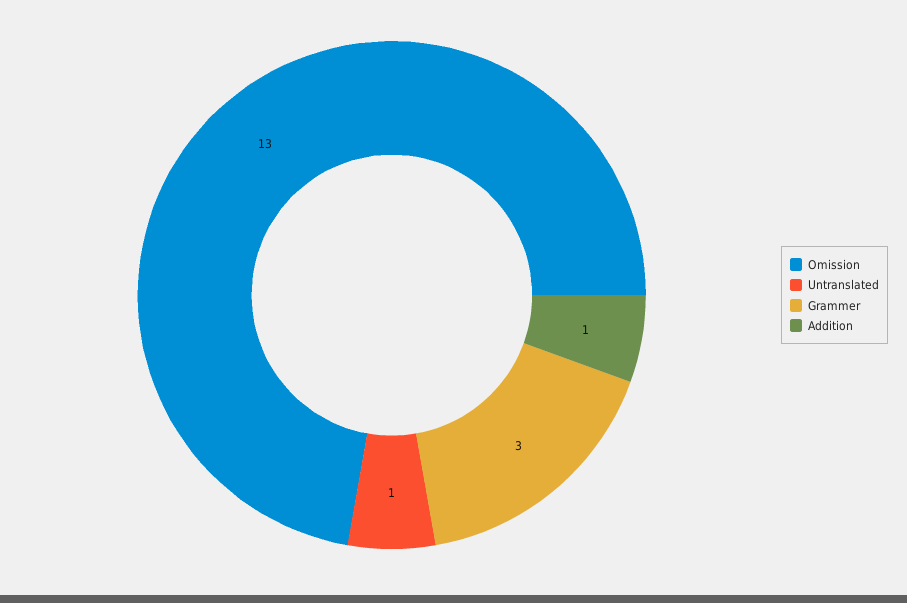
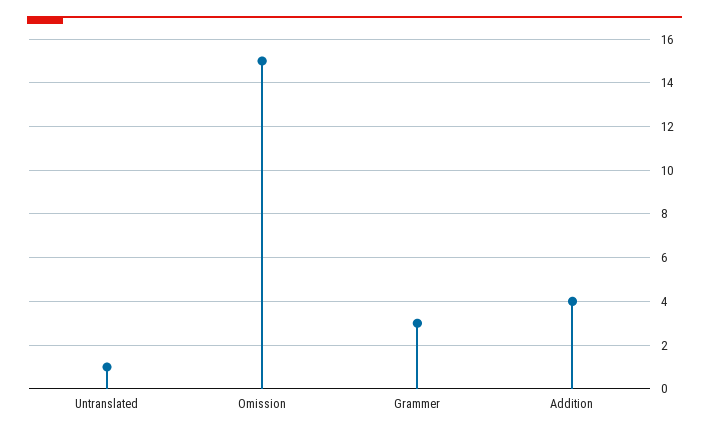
Omission: 13 -> 15
Addition: 1 -> 4

